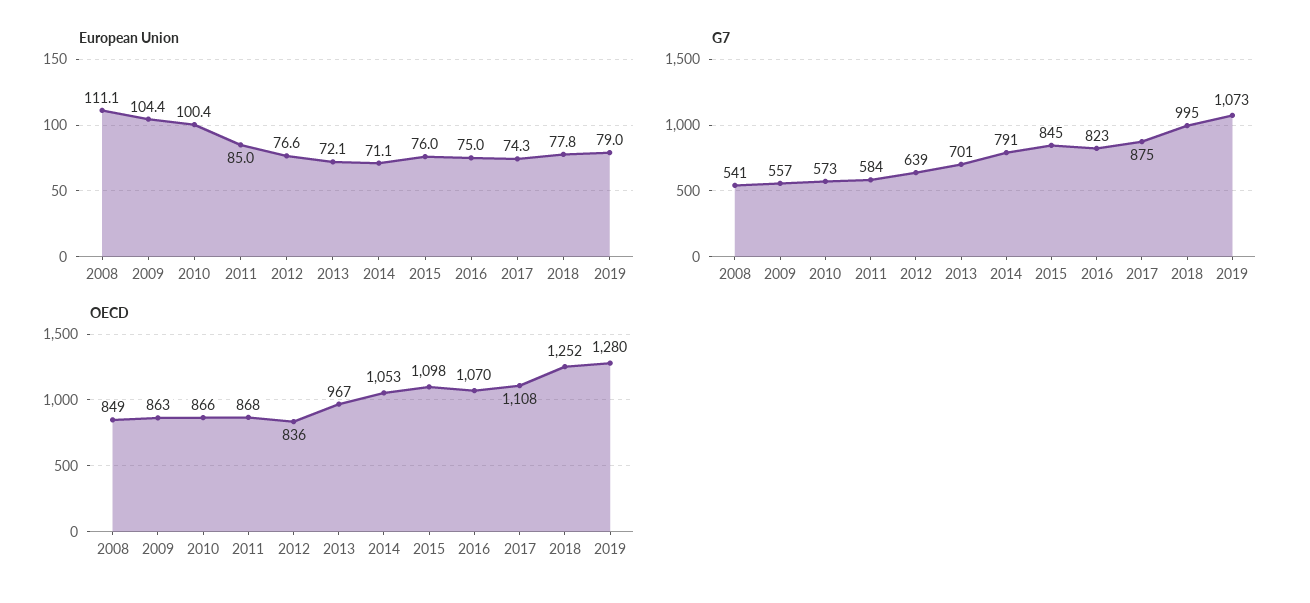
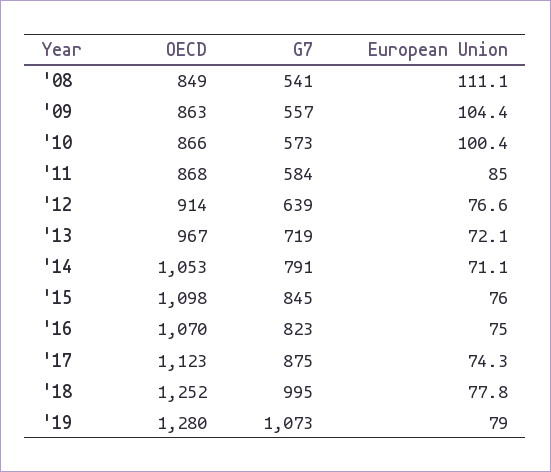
G7, 2013: 701 -> 719
OECD, 2012: 836 -> 914
OECD, 2017: 1108 -> 1123

